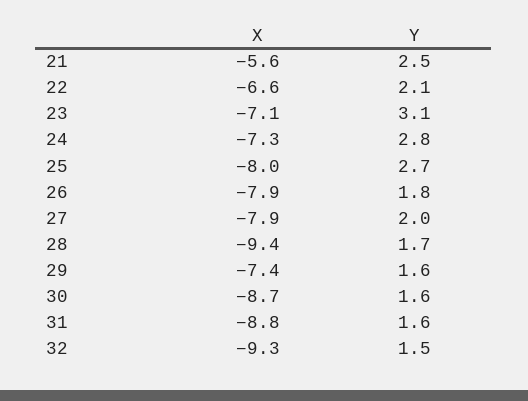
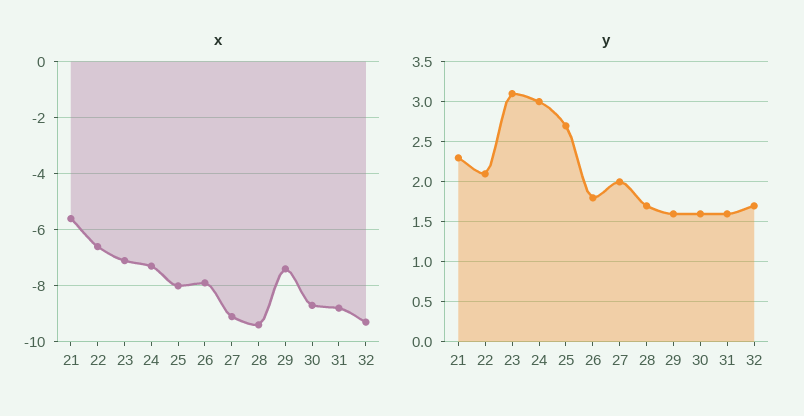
Y, 21: 2.5 -> 2.3
Y, 24: 2.8 -> 3
X, 27: -7.9 -> -9
Y, 32: 1.5 -> 1.7

